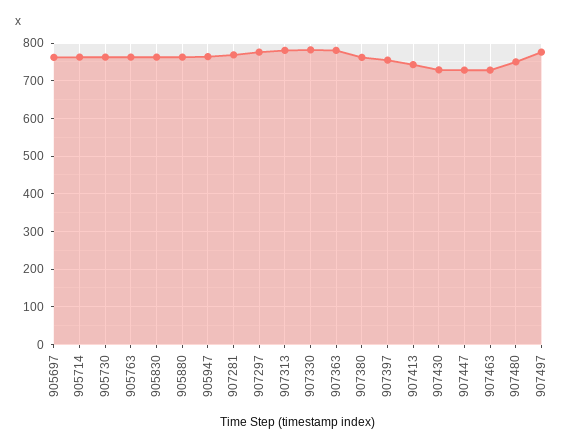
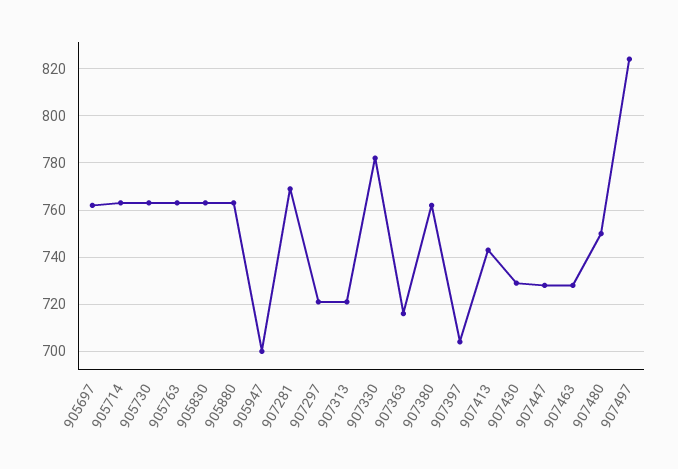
905947: 760 -> 700
907297: 780 -> 720
907313: 780 -> 720
907363: 780 -> 715
907397: 760 -> 705
907497: 780 -> 825

